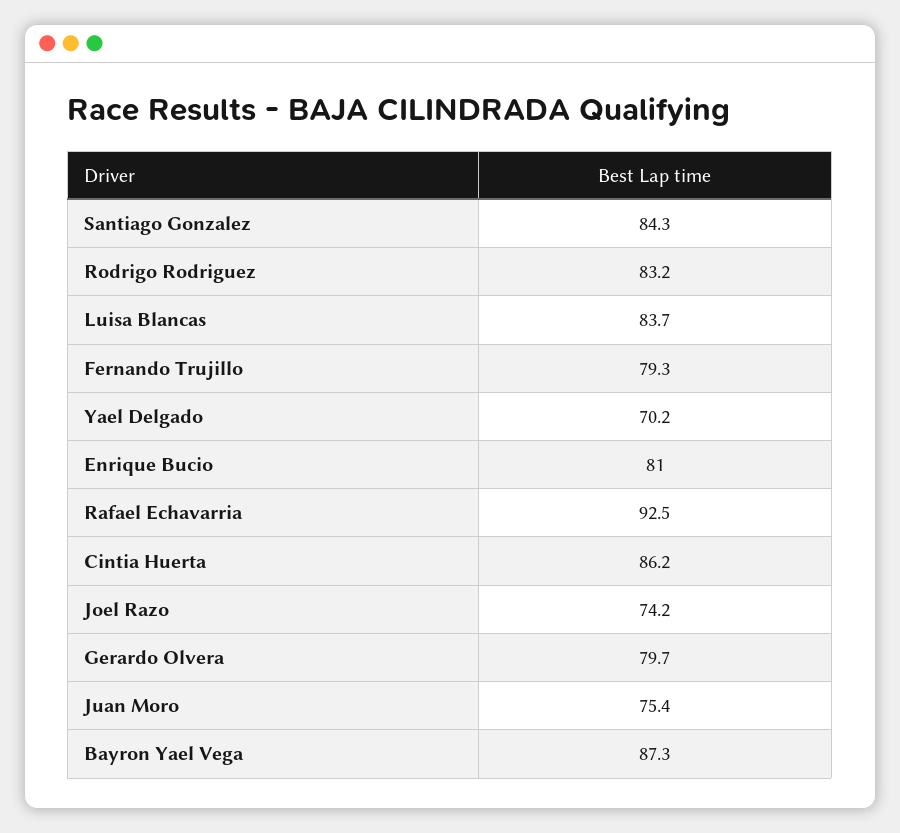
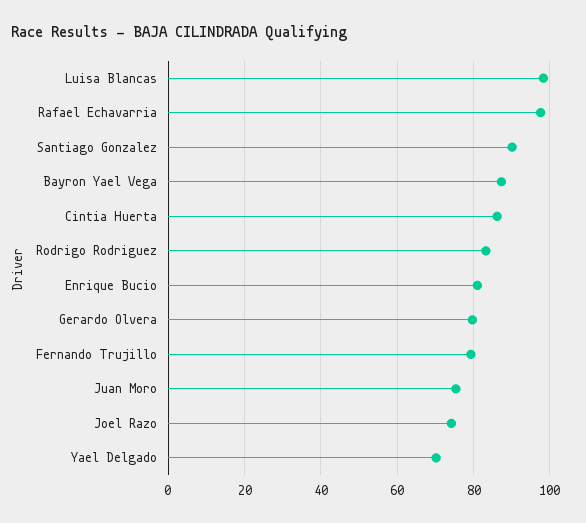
Santiago Gonzalez: 84.3 -> 90
Luisa Blancas: 83.7 -> 98
Rafael Echavarria: 92.5 -> 98

